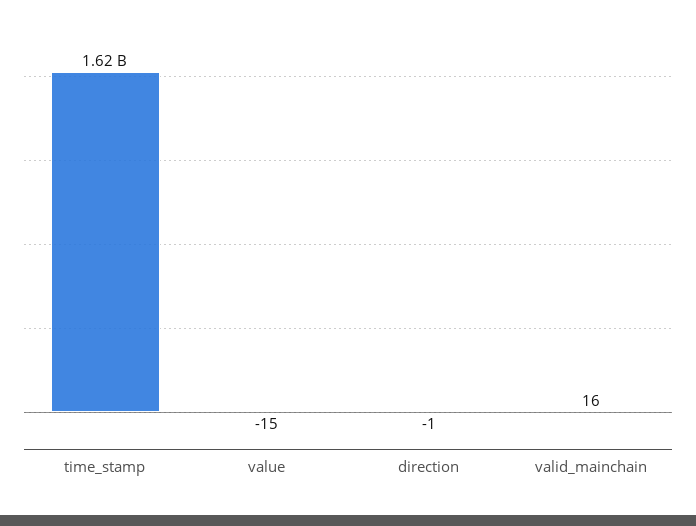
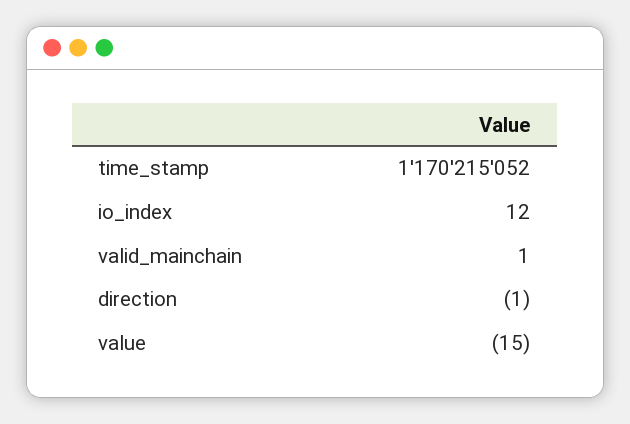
time_stamp: 1620000000 -> 1170215052
valid_mainchain: 16 -> 1
io_index: none -> 12

